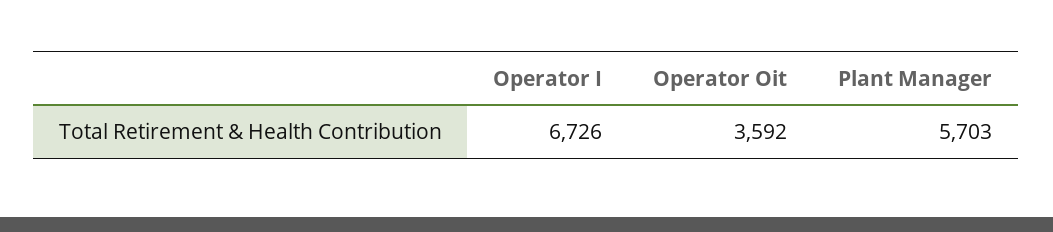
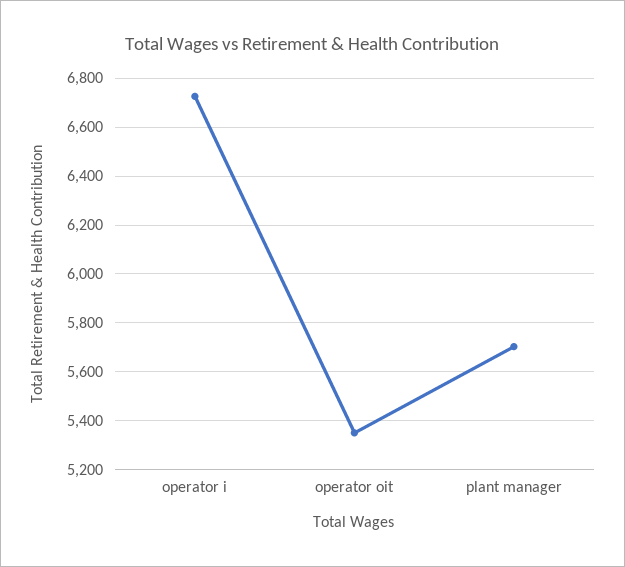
Operator Oit: 3592 -> 5350

